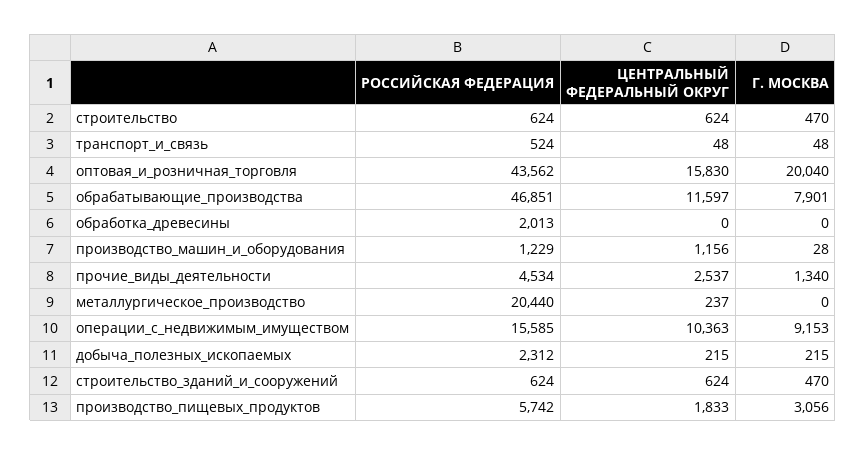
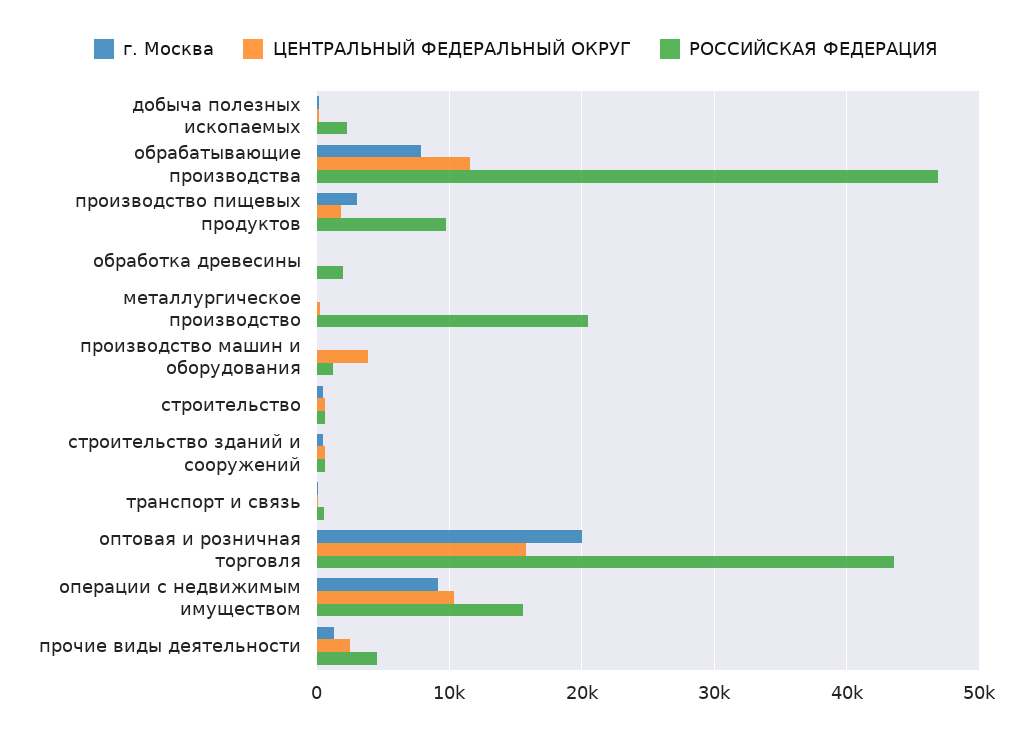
ЦЕНТРАЛЬНЫЙ ФЕДЕРАЛЬНЫЙ ОКРУГ, производство_машин_и_оборудования: 1156 -> 4000
РОССИЙСКАЯ ФЕДЕРАЦИЯ, производство_пищевых_продуктов: 5742 -> 10000

